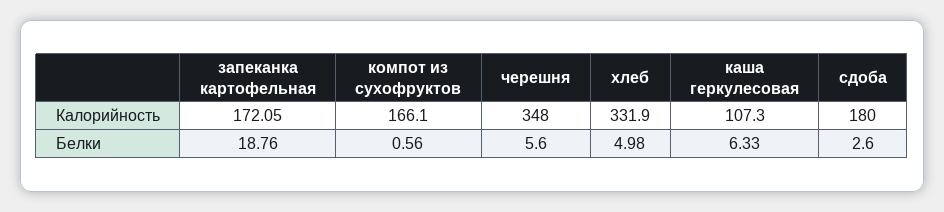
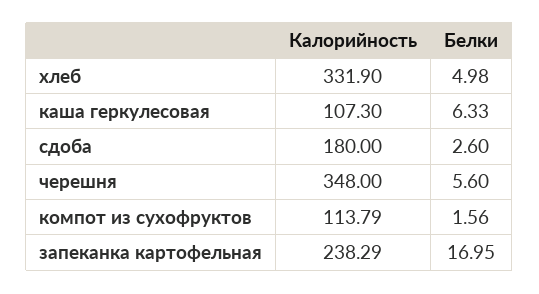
запеканка картофельная, Калорийность: 172.05 -> 238.29
компот из сухофруктов, Калорийность: 166.1 -> 113.79
запеканка картофельная, Белки: 18.76 -> 16.95
компот из сухофруктов, Белки: 0.56 -> 1.56

